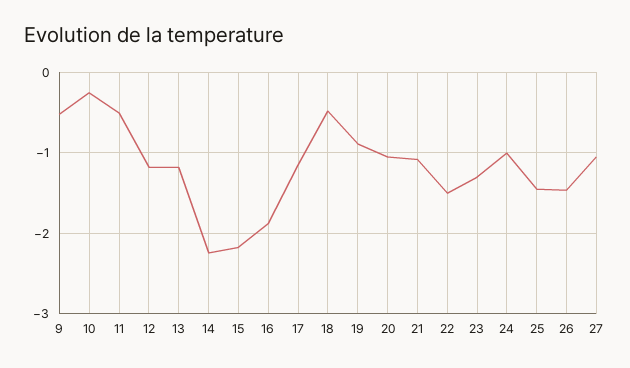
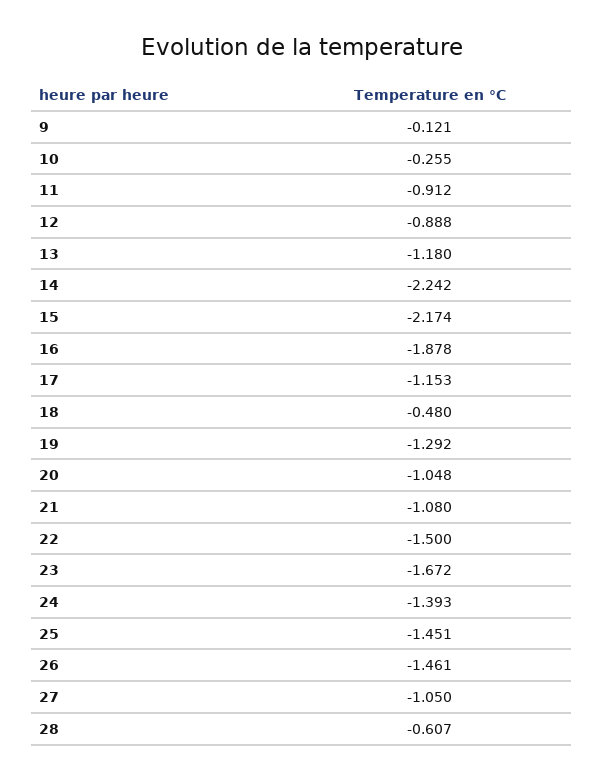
9: -0.5 -> -0.121
11: -0.5 -> -0.912
12: -1.2 -> -0.888
19: -0.9 -> -1.292
23: -1.3 -> -1.672
24: -1 -> -1.393
28: none -> -0.607

